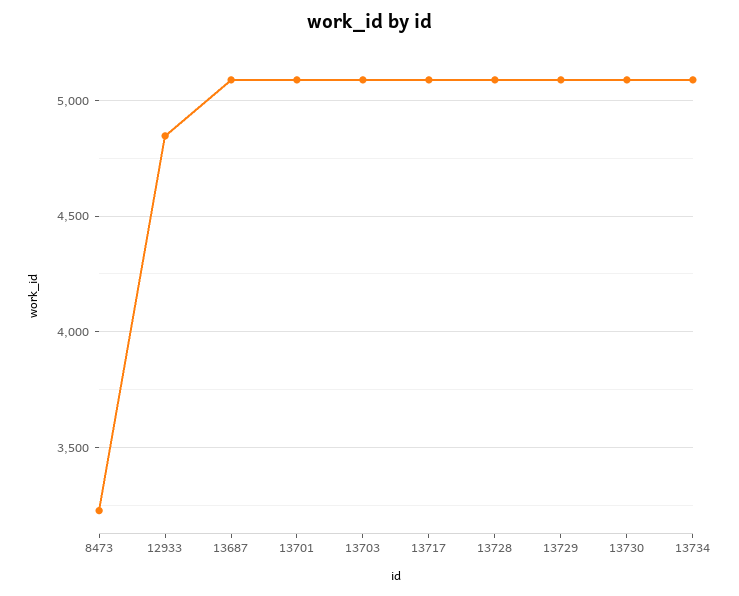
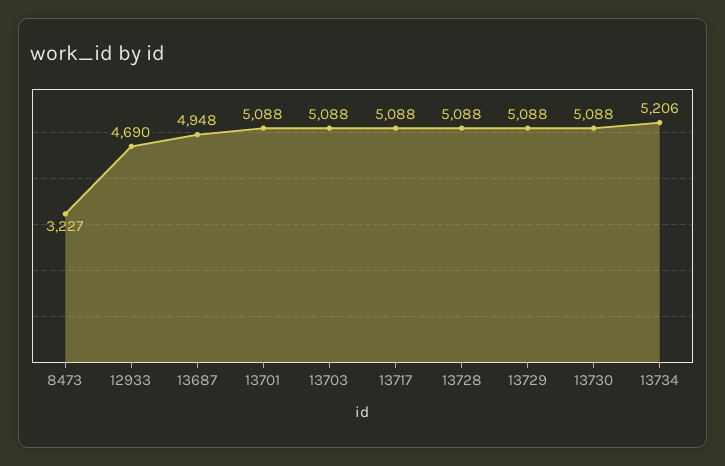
12933: 4850 -> 4690
13687: 5100 -> 4948
13734: 5100 -> 5206

